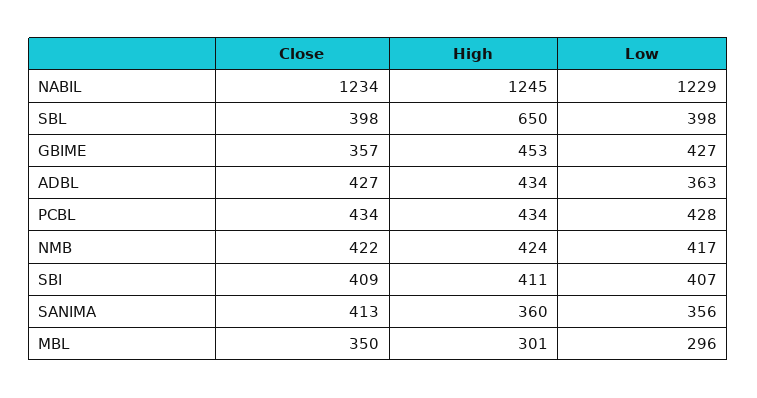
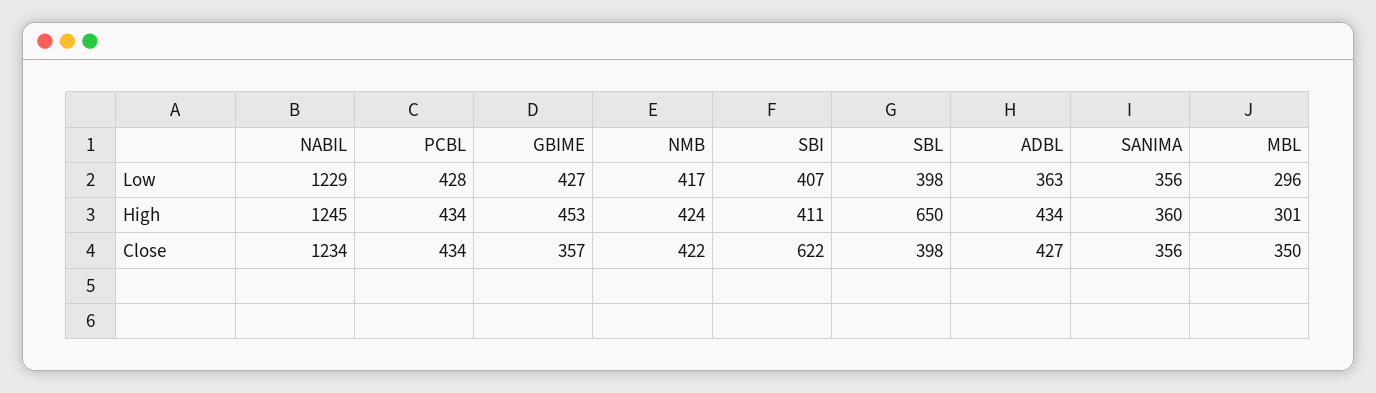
Close, SBI: 409 -> 622
Close, SANIMA: 413 -> 356

